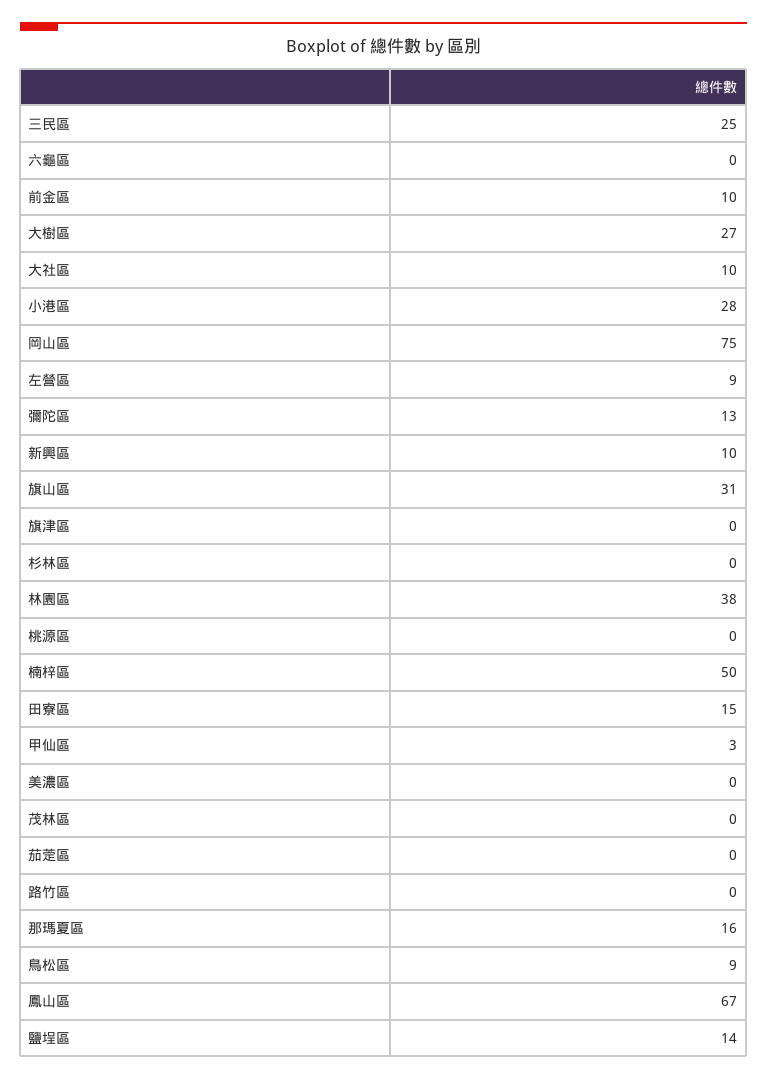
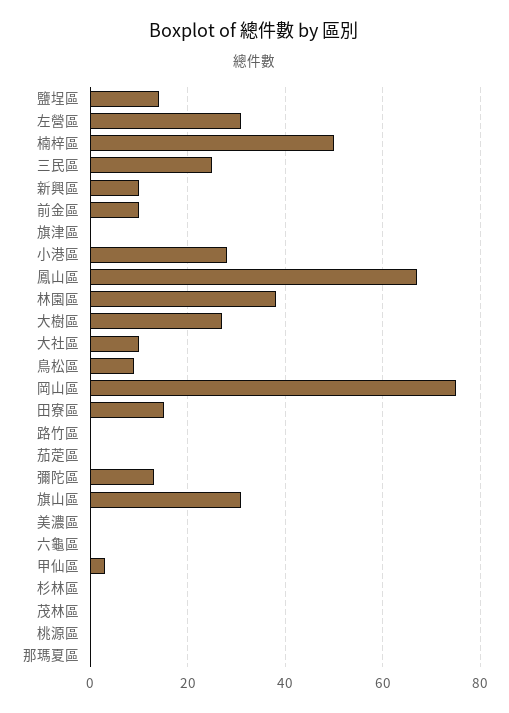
左營區: 9 -> 30
那瑪夏區: 16 -> 0

